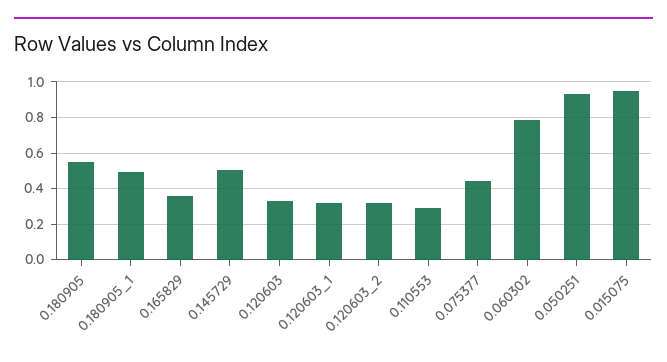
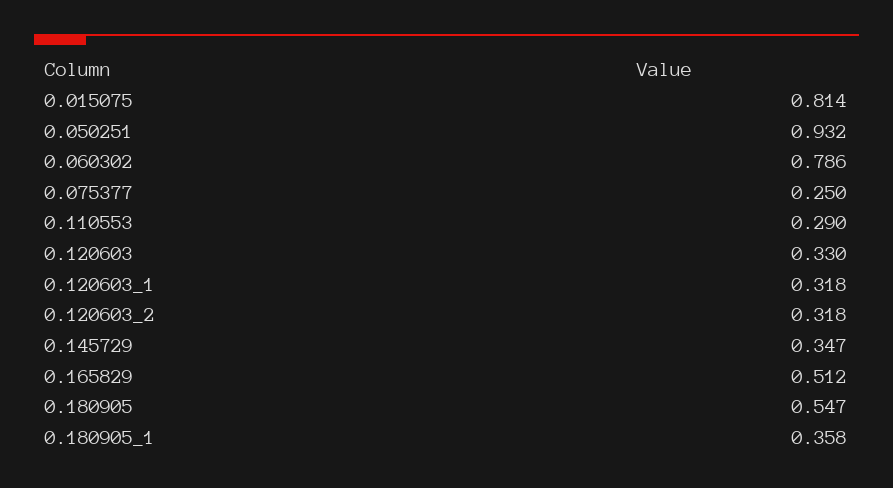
0.180905_1: 0.5 -> 0.358
0.165829: 0.35 -> 0.512
0.145729: 0.5 -> 0.347
0.075377: 0.45 -> 0.25
0.015075: 0.95 -> 0.814

